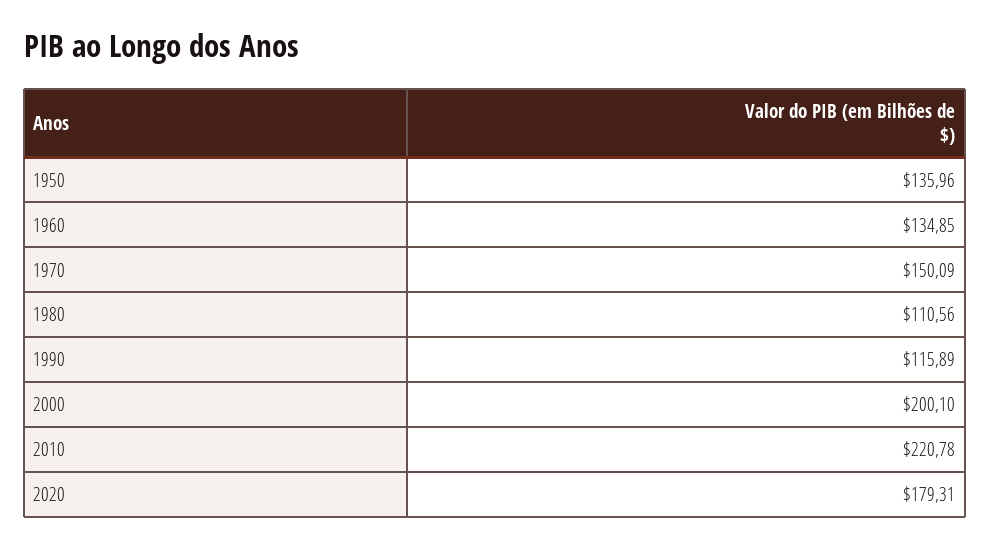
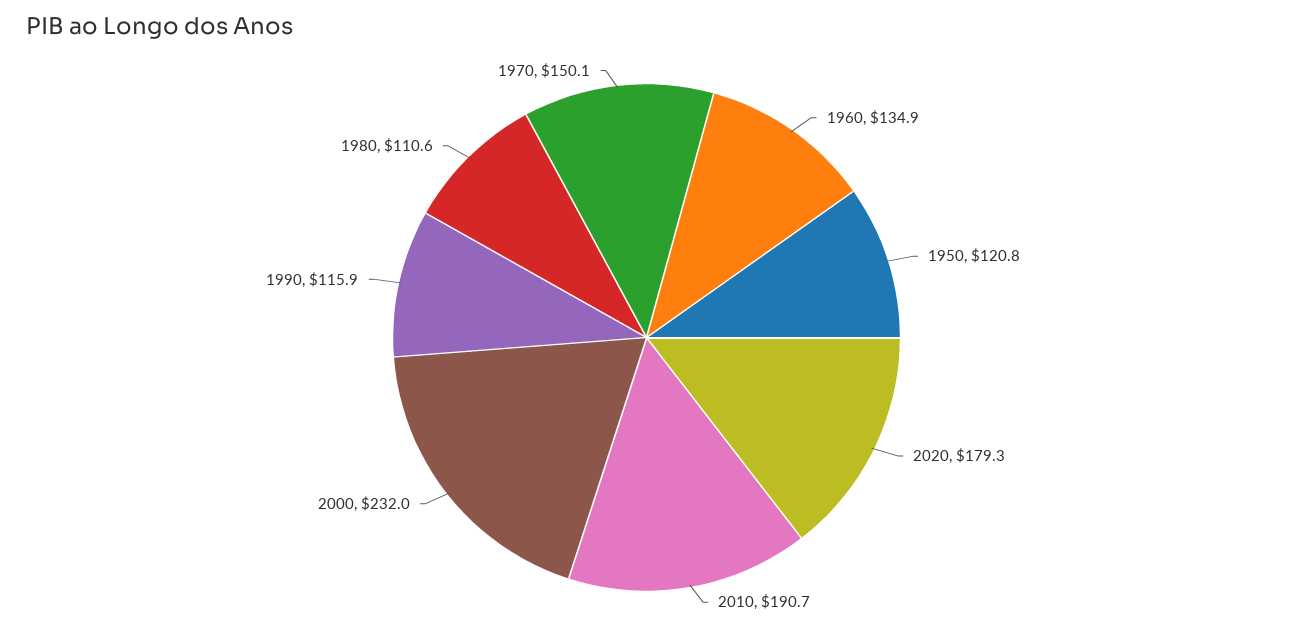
1950: 135.96 -> 120.8
2000: 200.1 -> 232
2010: 220.78 -> 190.7

